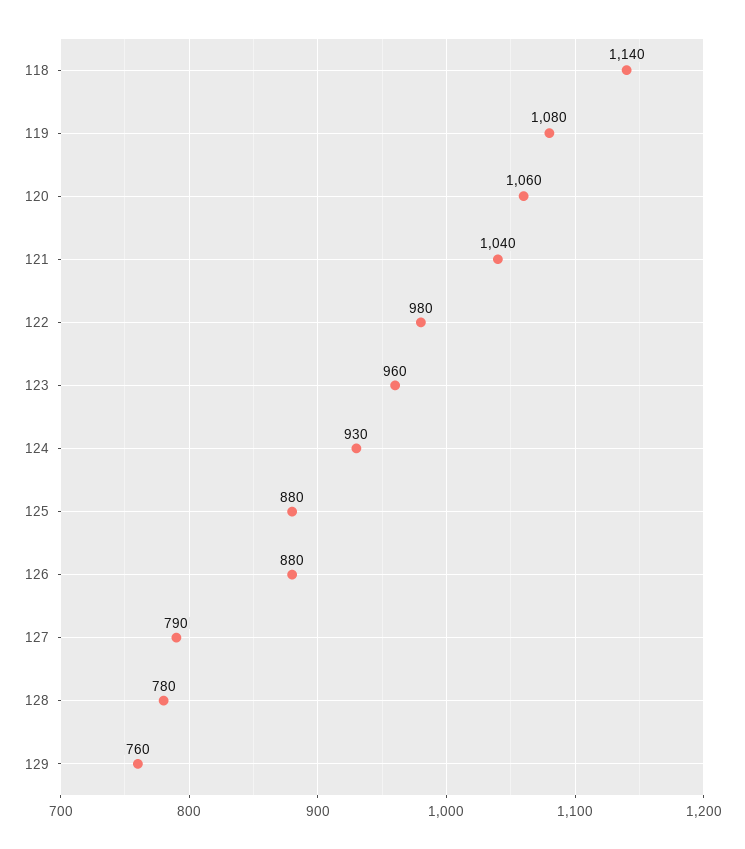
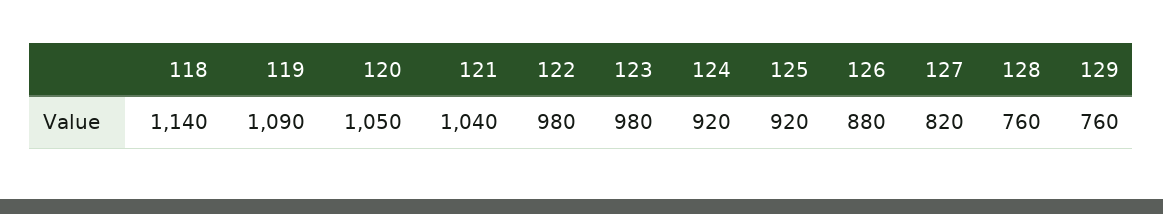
119: 1080 -> 1090
120: 1060 -> 1050
123: 960 -> 980
124: 930 -> 920
125: 880 -> 920
127: 790 -> 820
128: 780 -> 760

